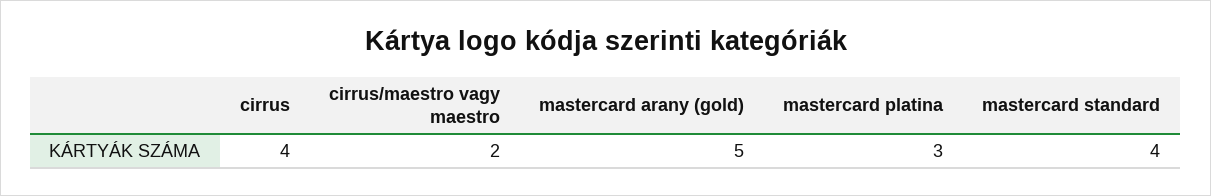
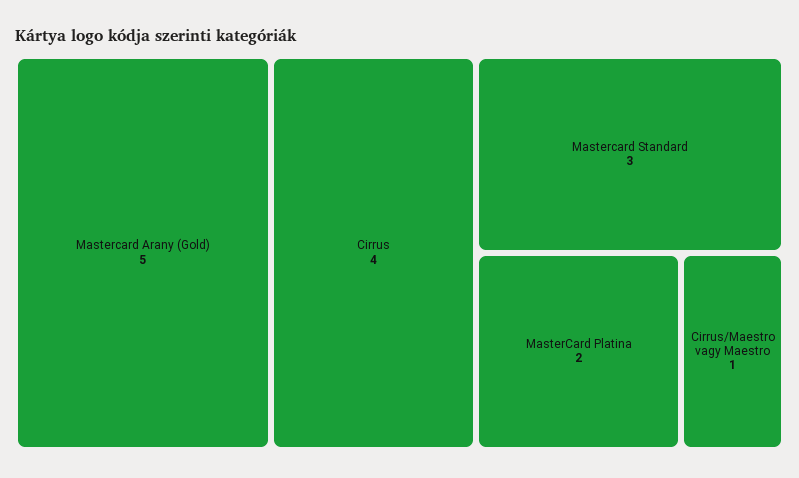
cirrus/maestro vagy maestro: 2 -> 1
mastercard platina: 3 -> 2
mastercard standard: 4 -> 3

